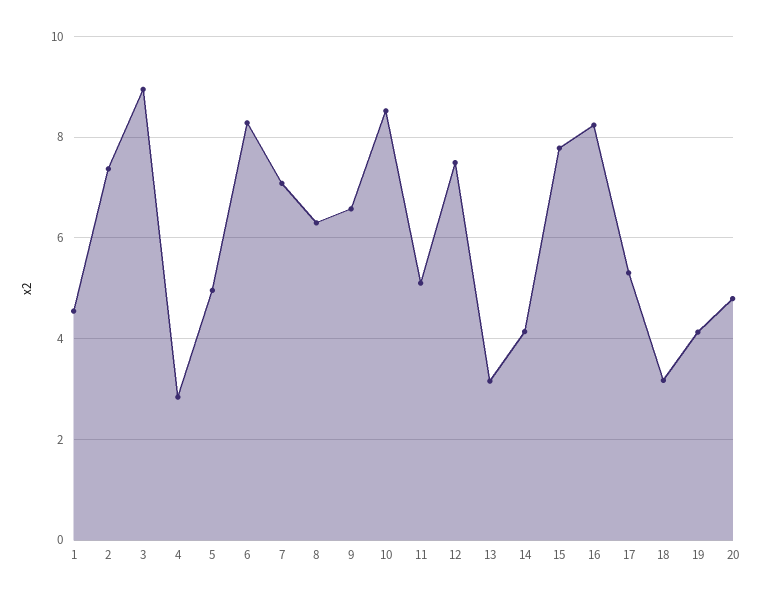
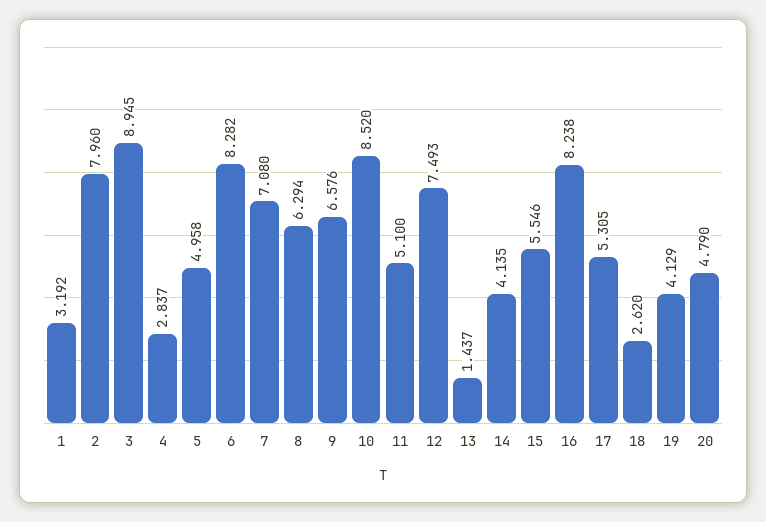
1: 4.6 -> 3.192
2: 7.4 -> 7.96
13: 3.2 -> 1.437
15: 7.8 -> 5.546
18: 3.2 -> 2.62

